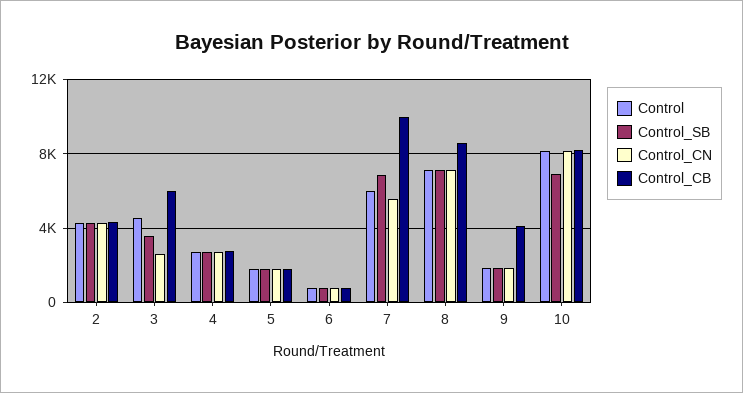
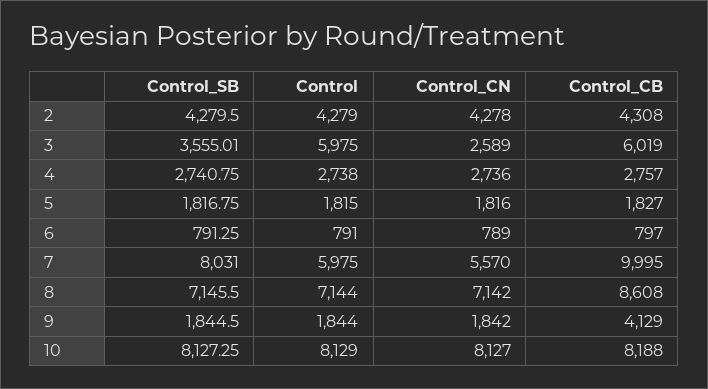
Control, 3: 4500 -> 5975
Control_SB, 7: 7000 -> 8031
Control_SB, 10: 7000 -> 8127.25

